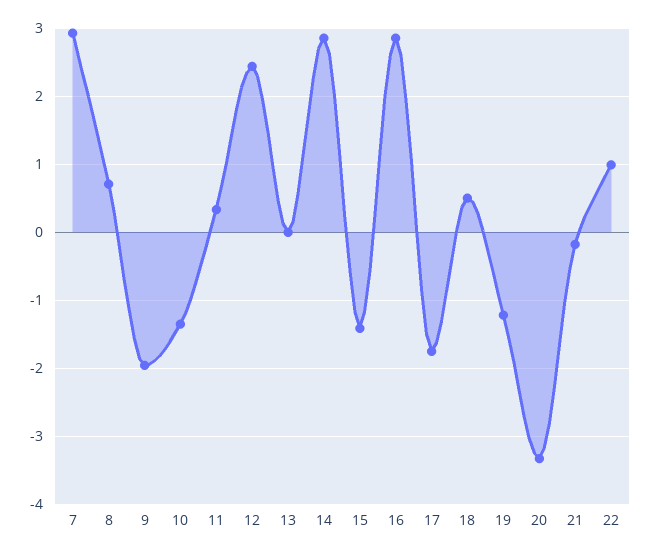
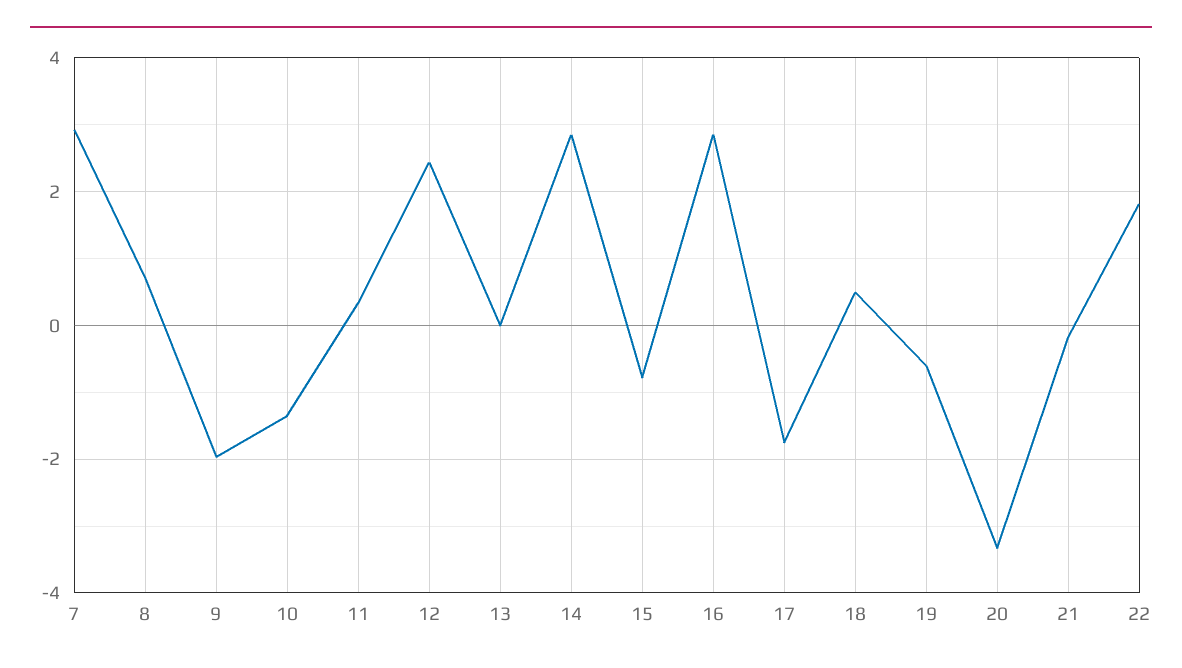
15: -1.4 -> -0.8
19: -1.2 -> -0.6
22: 1 -> 1.8

